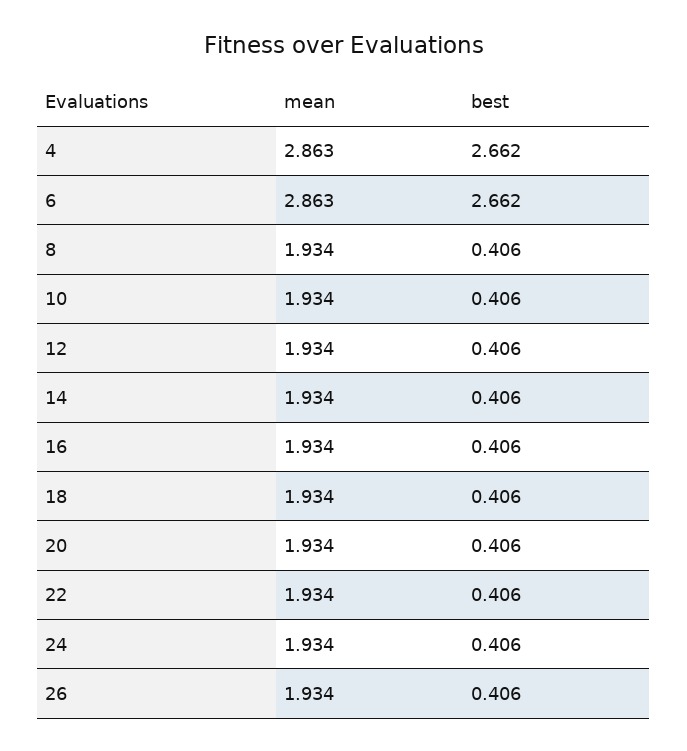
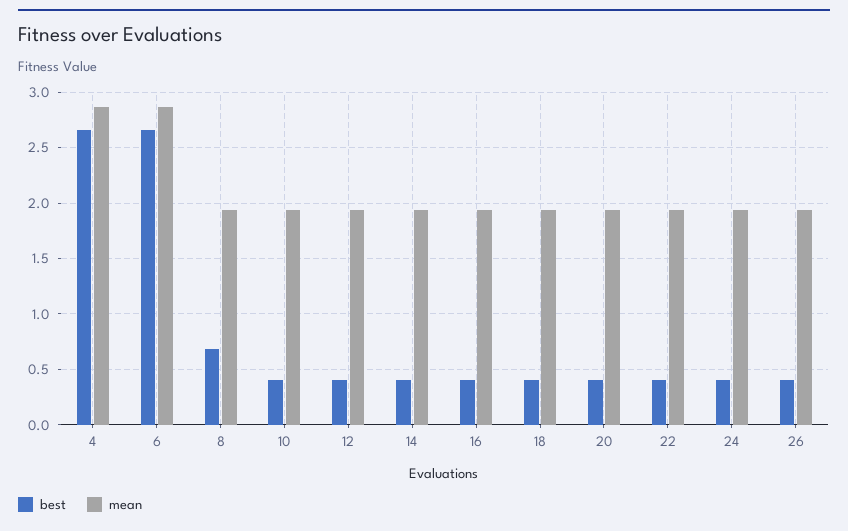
best, 8: 0.406 -> 0.7

